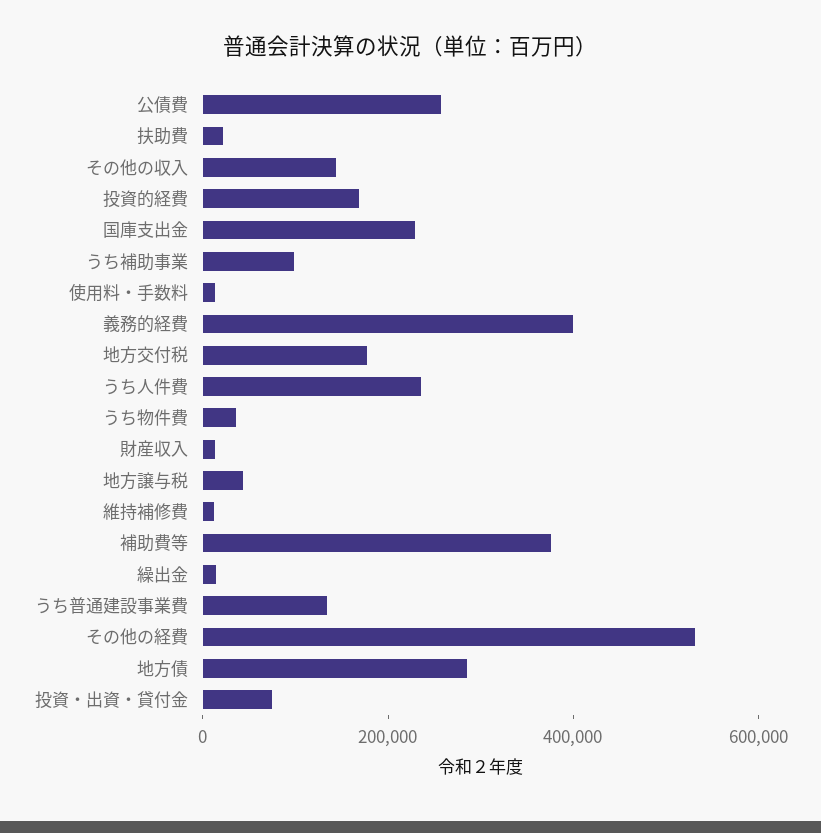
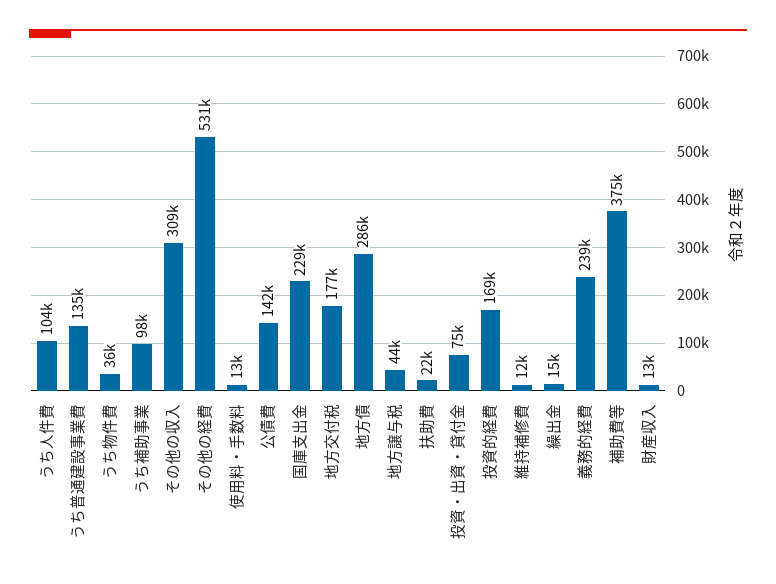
公債費: 250000 -> 142000
その他の収入: 150000 -> 309000
義務的経費: 400000 -> 239000
うち人件費: 250000 -> 104000

